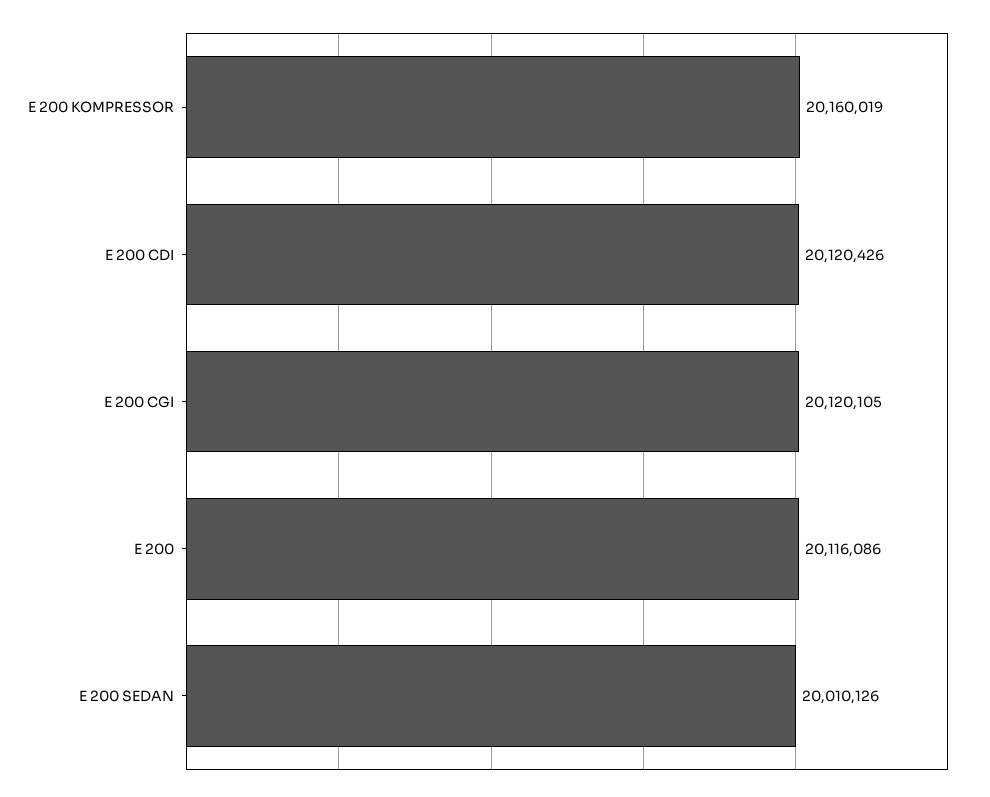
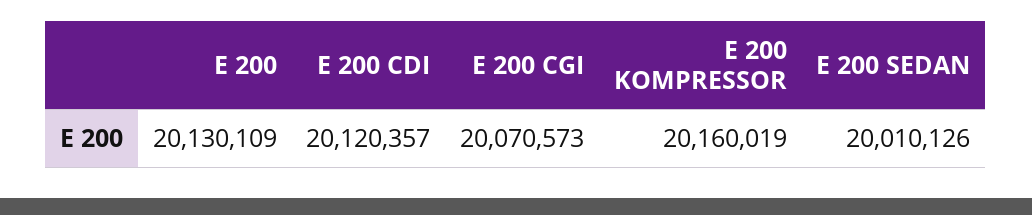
E 200 CDI: 20120426 -> 20120357
E 200 CGI: 20120105 -> 20070573
E 200: 20116086 -> 20130109

